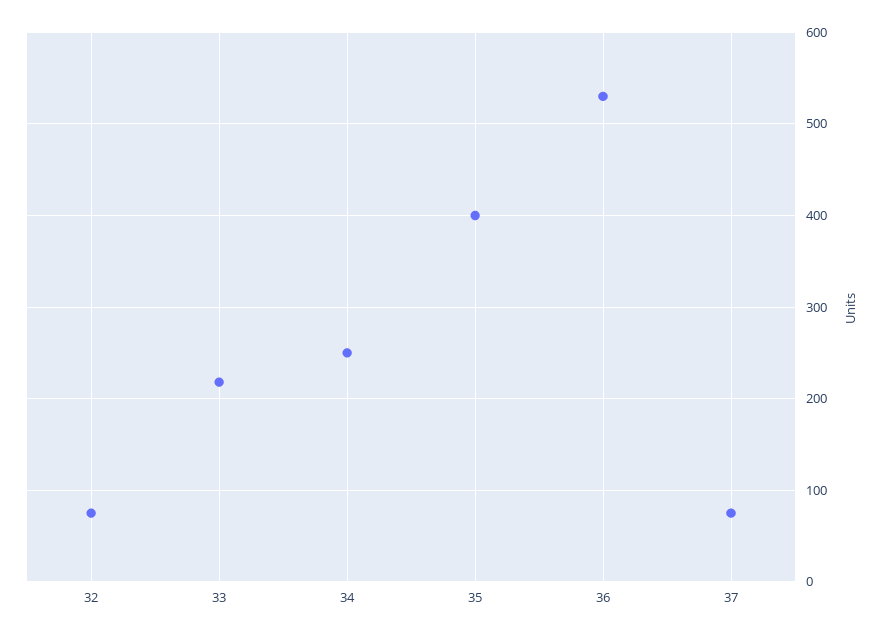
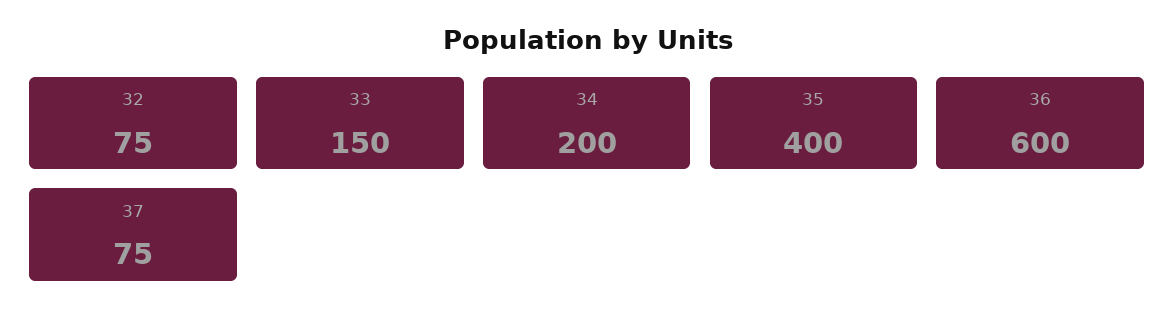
33: 220 -> 150
34: 250 -> 200
36: 530 -> 600

